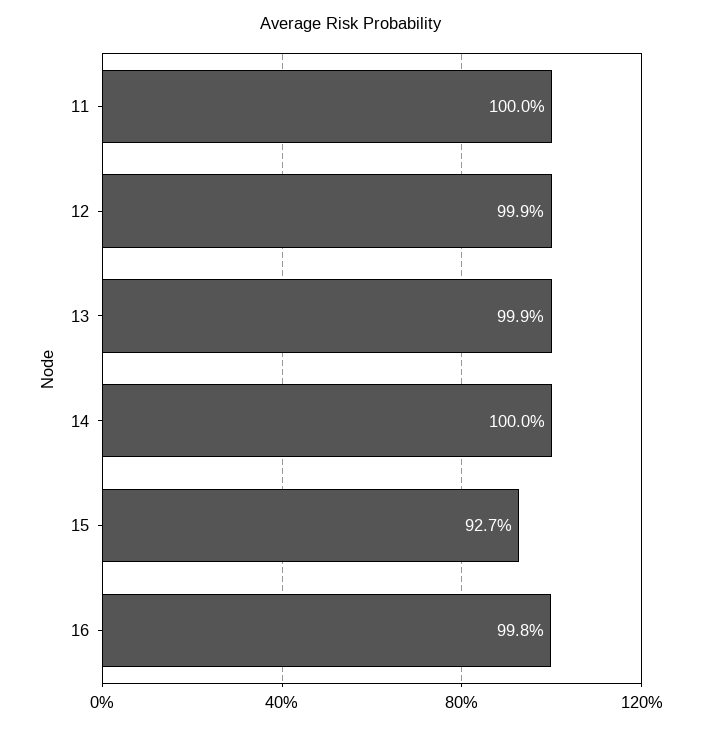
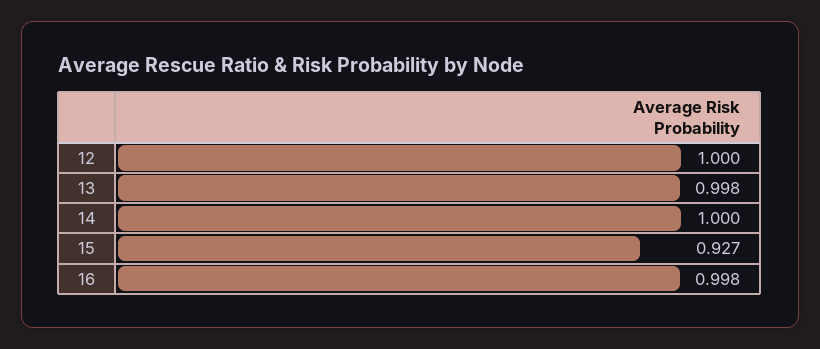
11: 1 -> none
12: 0.999 -> 1
13: 0.999 -> 0.998

